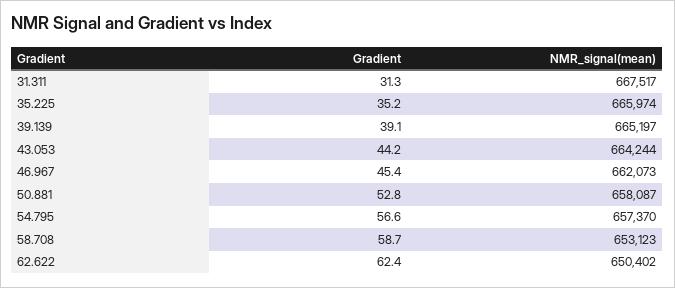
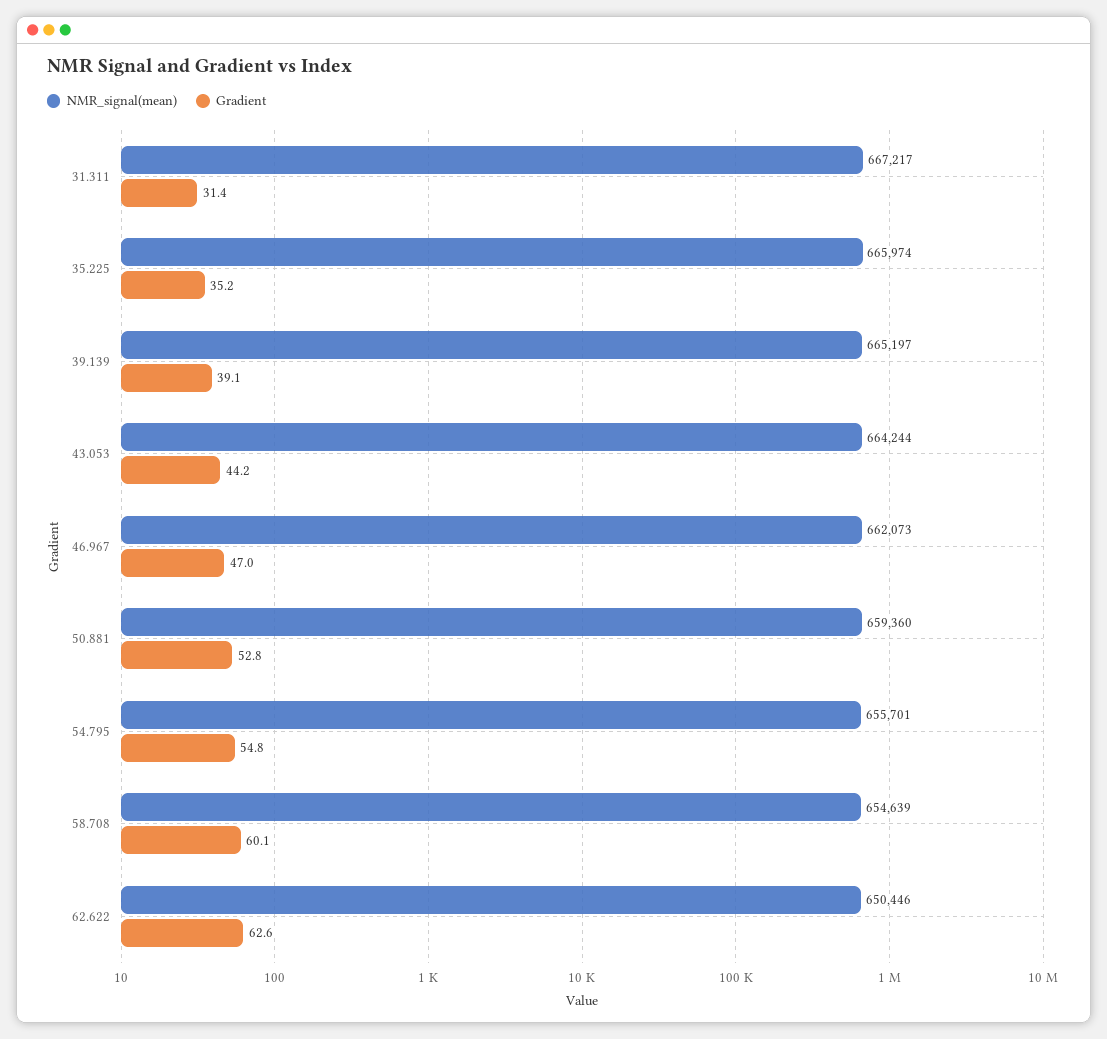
Gradient, 31.311: 31.3 -> 31.4
NMR_signal(mean), 31.311: 667517 -> 667217
Gradient, 46.967: 45.4 -> 47
NMR_signal(mean), 50.881: 658087 -> 659360
Gradient, 54.795: 56.6 -> 54.8
NMR_signal(mean), 54.795: 657370 -> 655701
Gradient, 58.708: 58.7 -> 60.1
NMR_signal(mean), 58.708: 653123 -> 654639
Gradient, 62.622: 62.4 -> 62.6
NMR_signal(mean), 62.622: 650402 -> 650446

